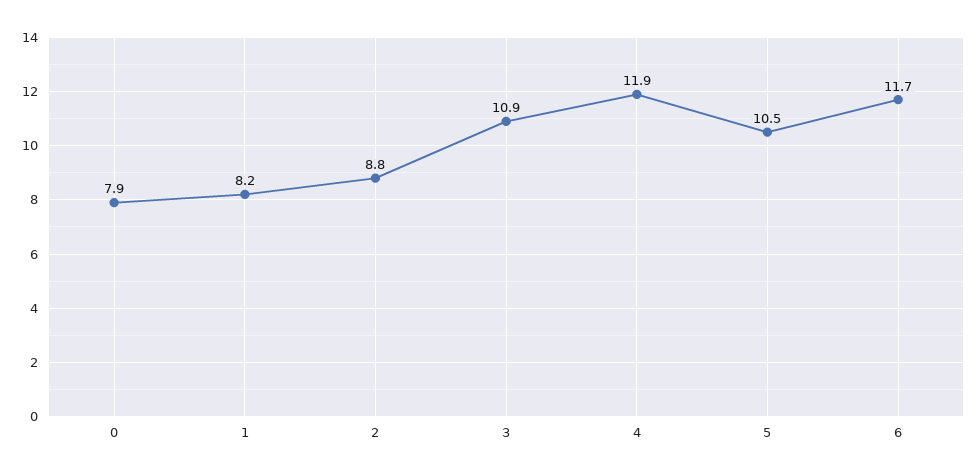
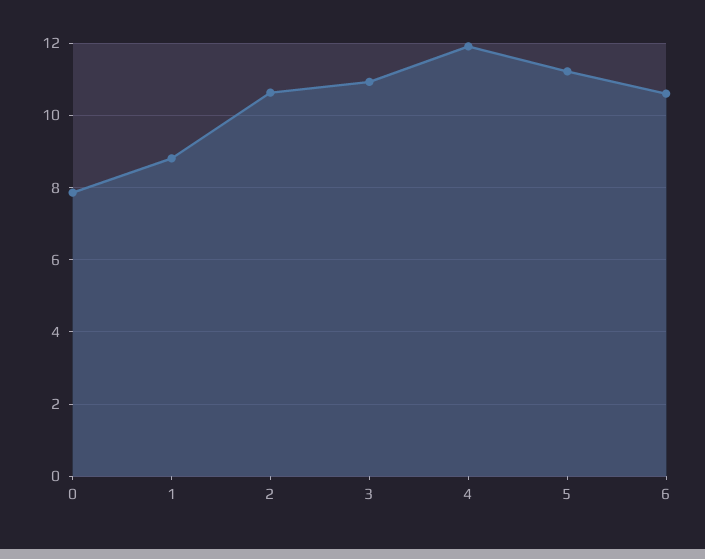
1: 8.2 -> 8.8
2: 8.8 -> 10.6
5: 10.5 -> 11.2
6: 11.7 -> 10.6

